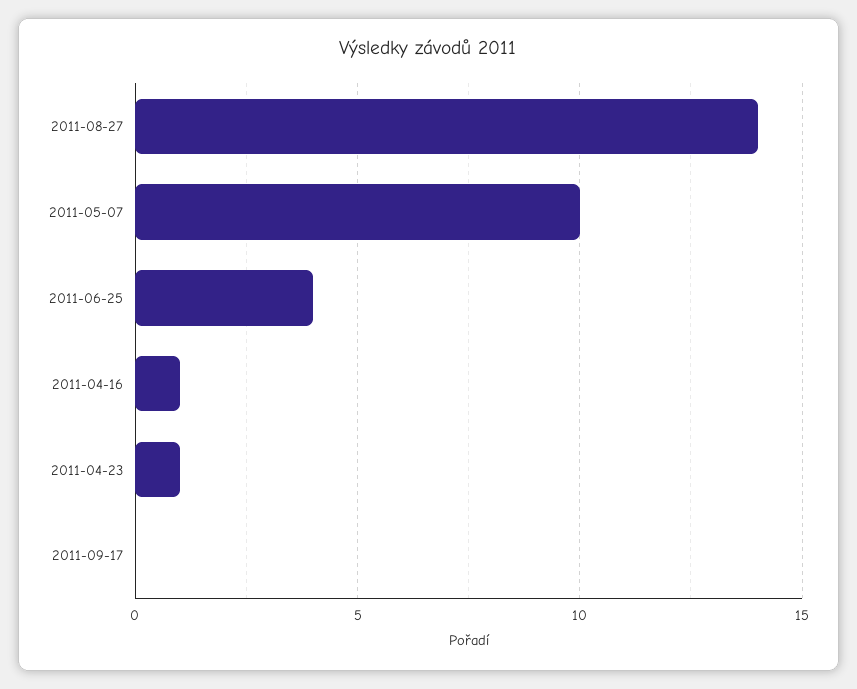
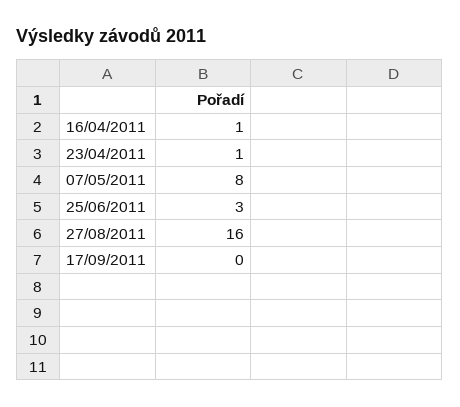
2011-08-27: 14 -> 16
2011-05-07: 10 -> 8
2011-06-25: 4 -> 3

